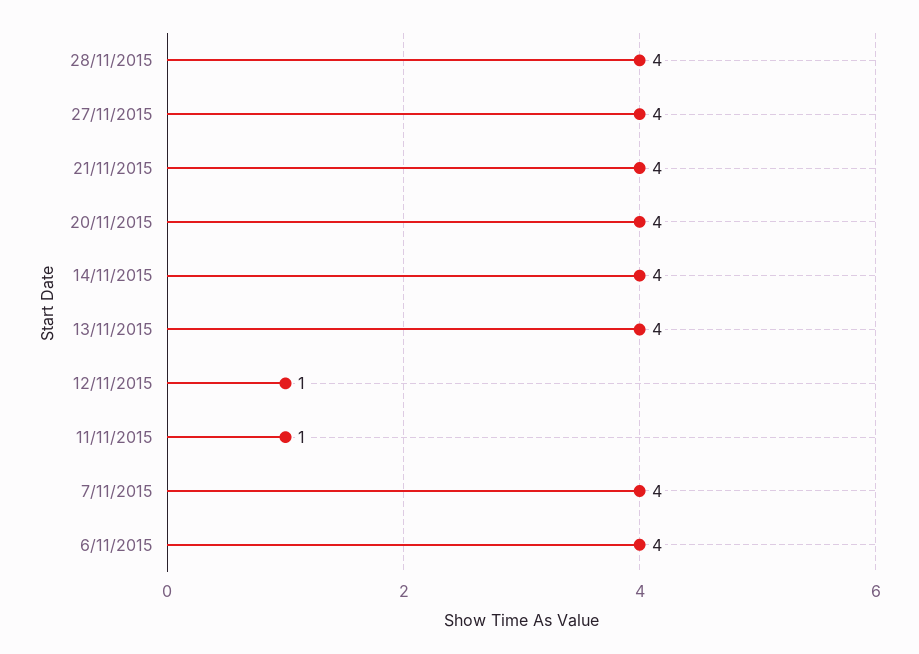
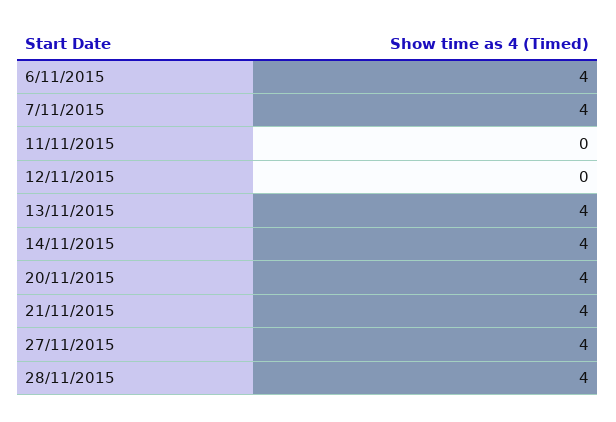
12/11/2015: 1 -> 0
11/11/2015: 1 -> 0

